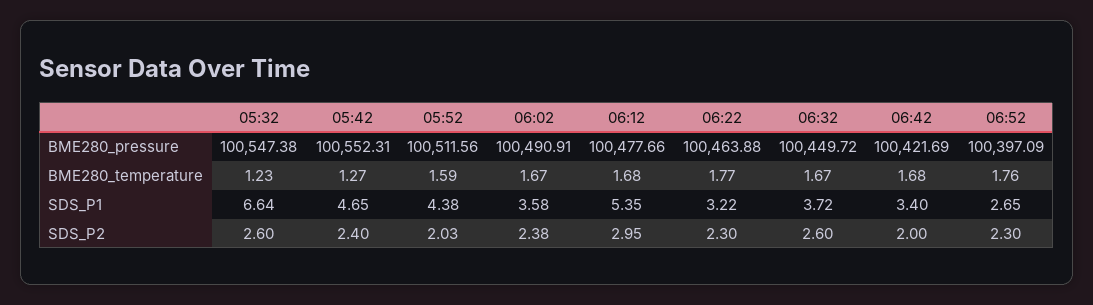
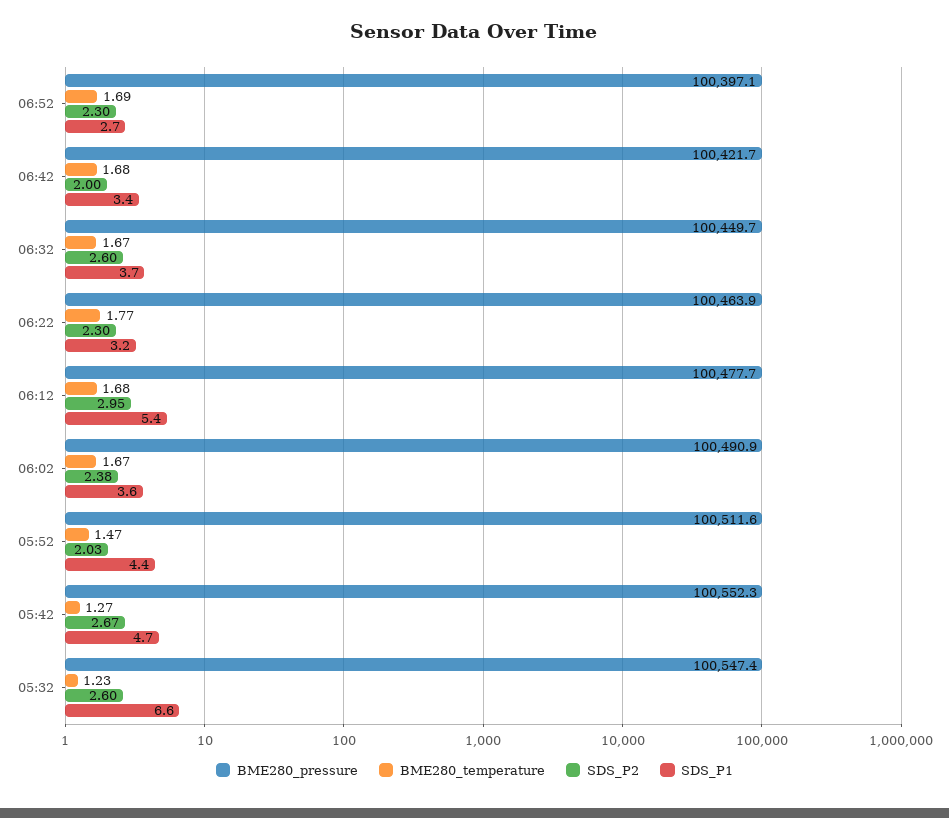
BME280_temperature, 05:52: 1.59 -> 1.47
BME280_temperature, 06:52: 1.76 -> 1.69
SDS_P2, 05:42: 2.4 -> 2.67

